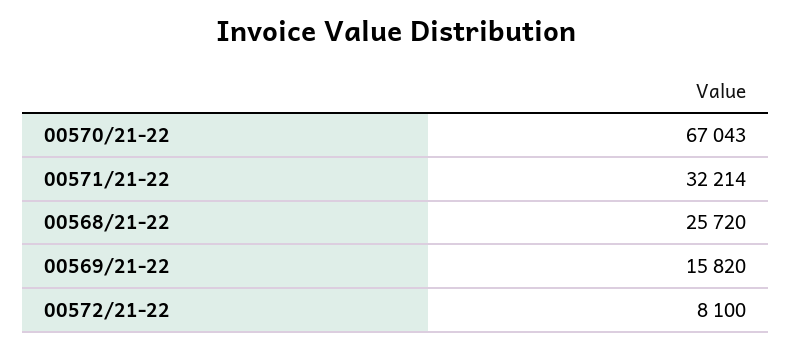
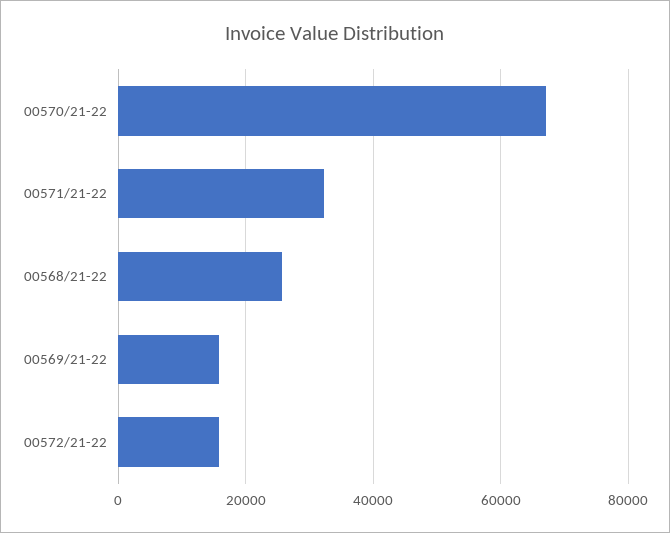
00572/21-22: 8100 -> 16000

